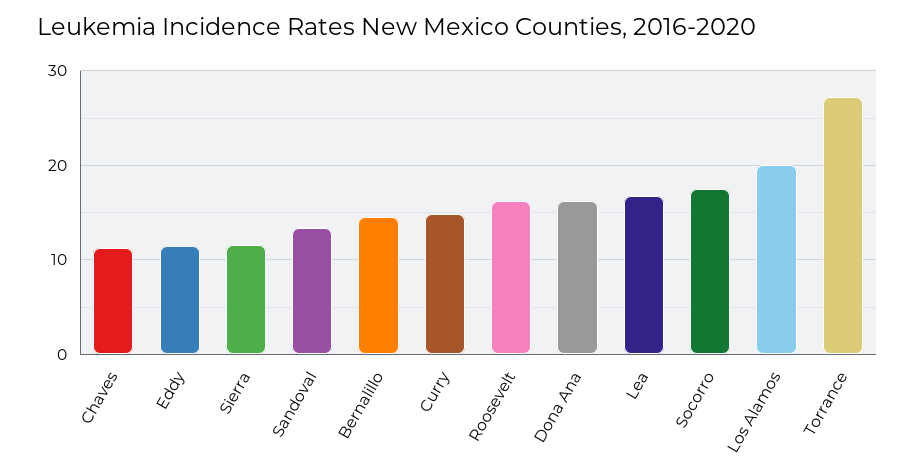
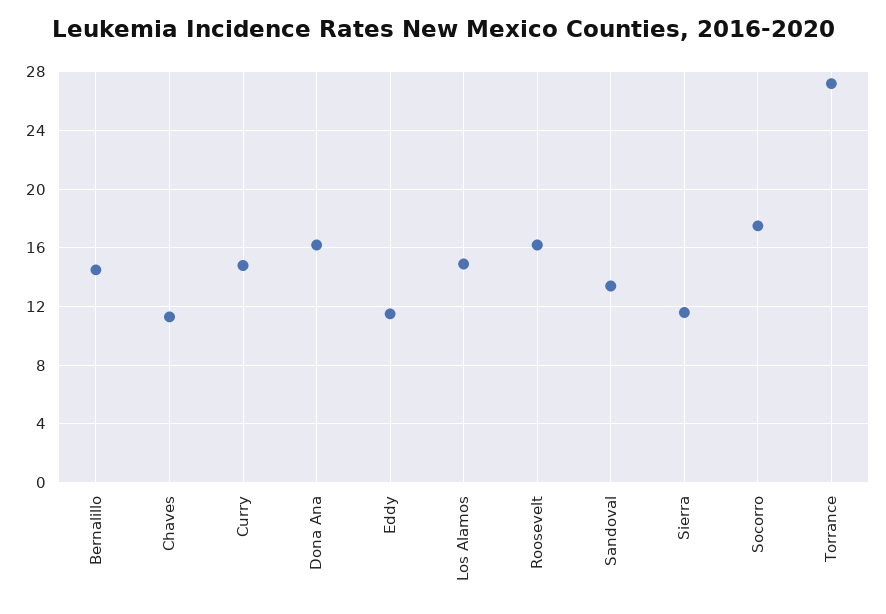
Lea: 17 -> none
Los Alamos: 20 -> 15

